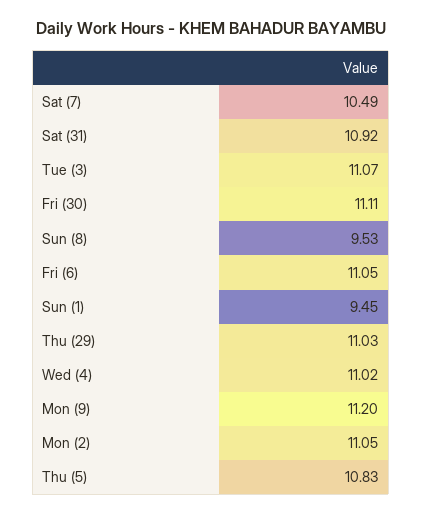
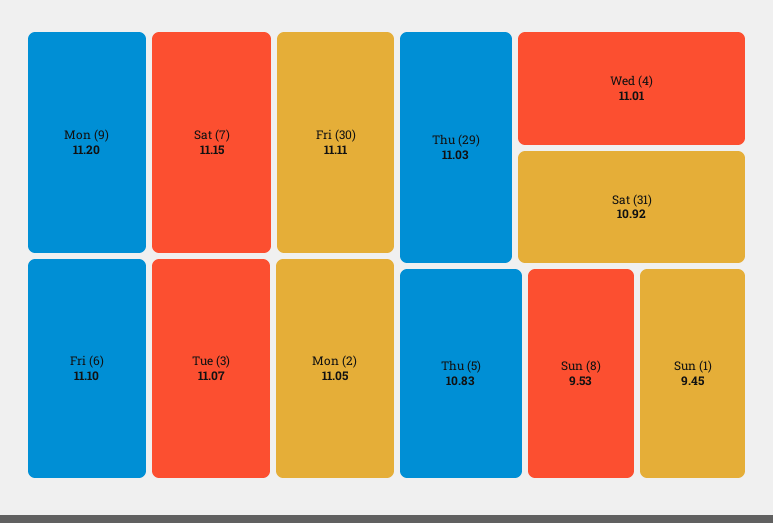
Sat (7): 10.49 -> 11.15
Fri (6): 11.05 -> 11.1
Wed (4): 11.02 -> 11.01

